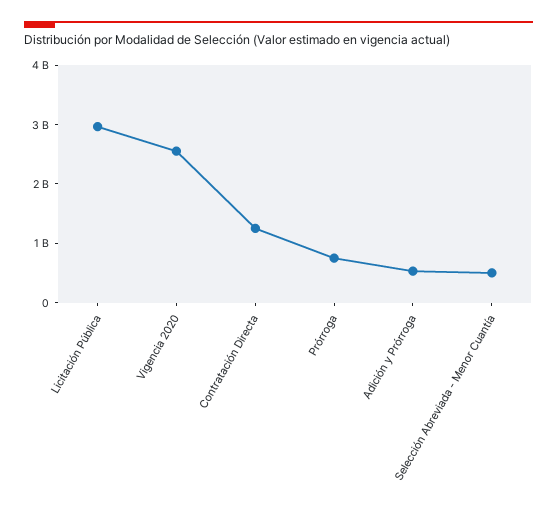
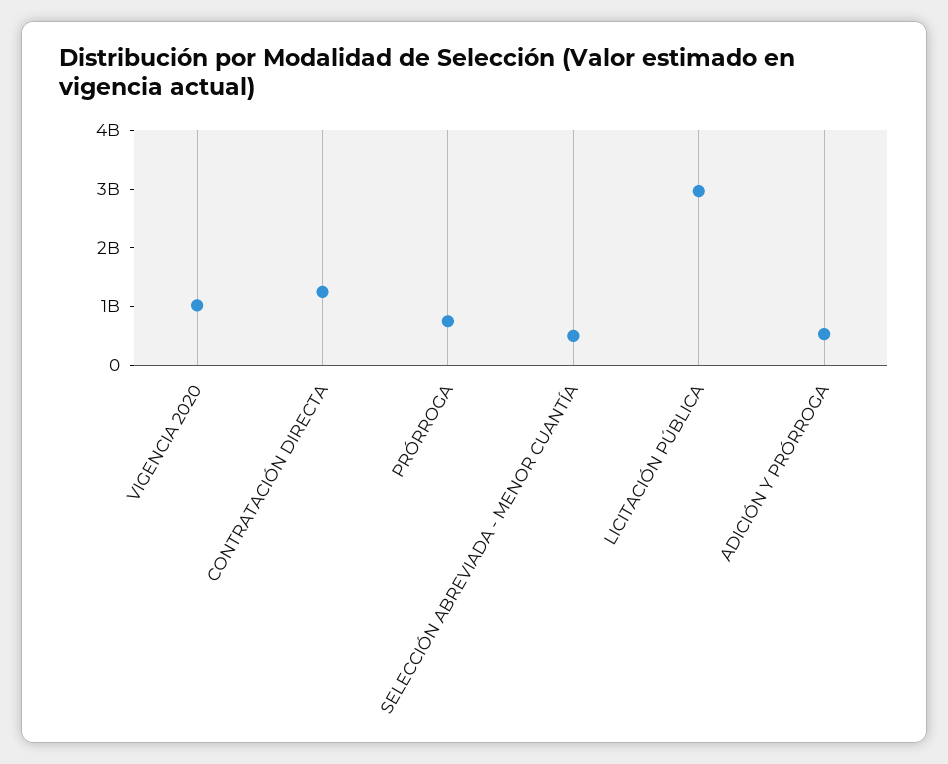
Vigencia 2020: 2600000000 -> 1000000000

